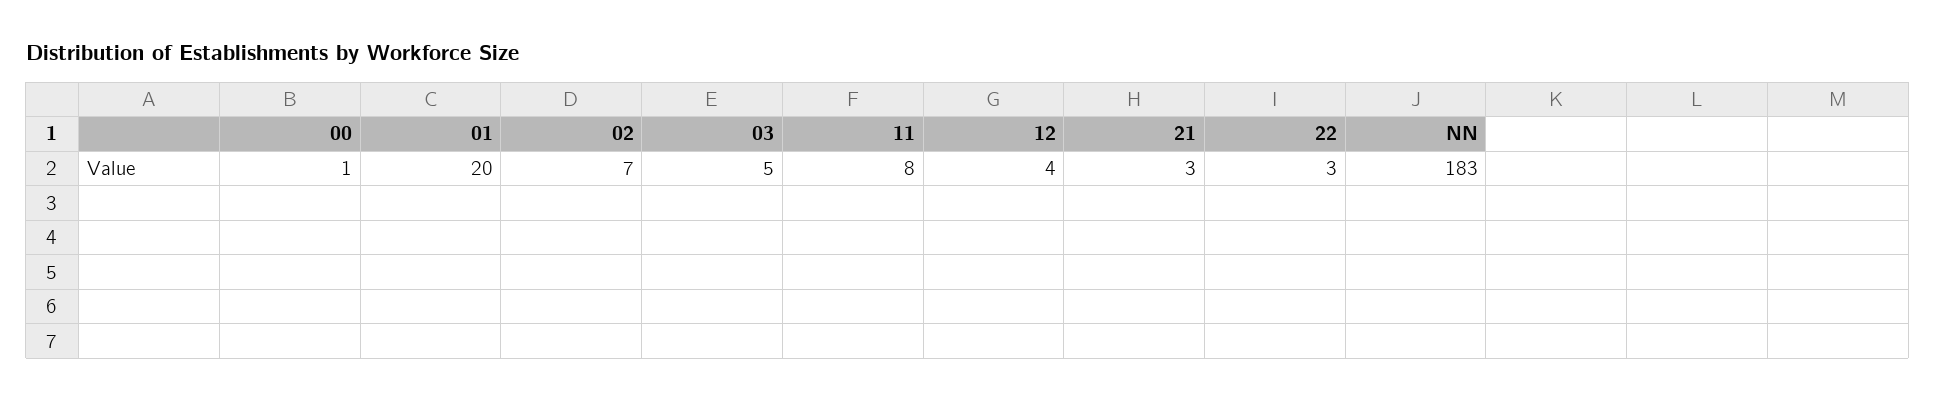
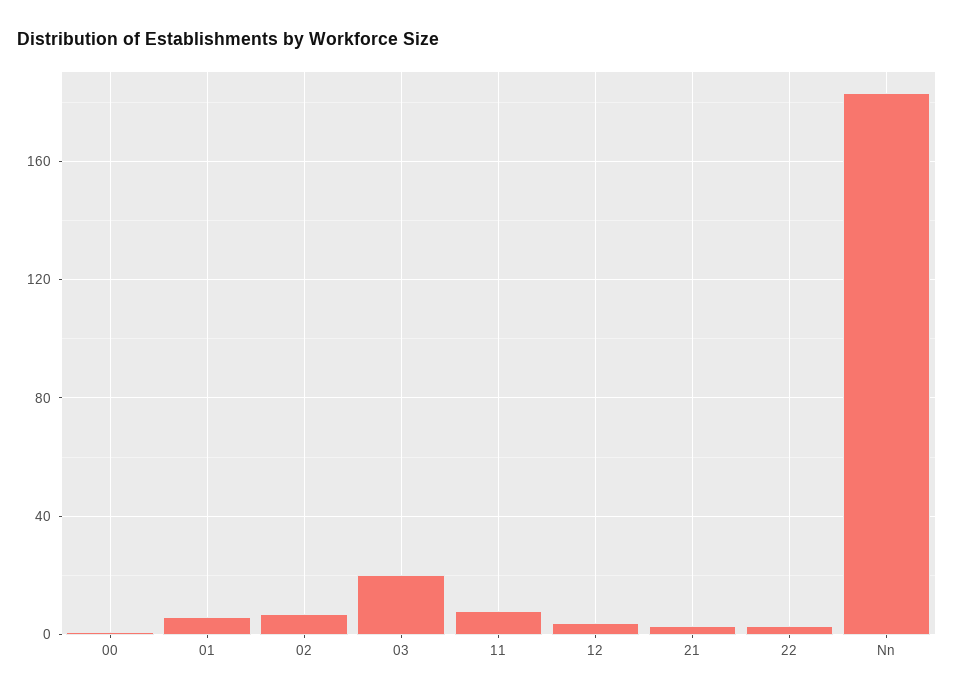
01: 20 -> 5
03: 5 -> 20

